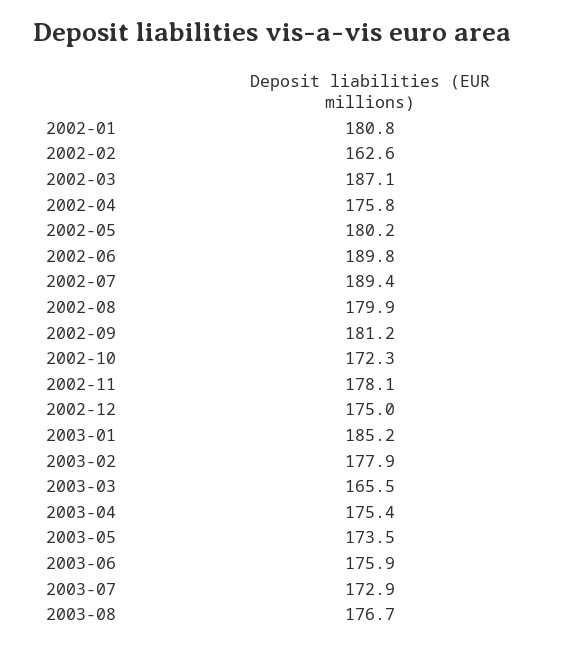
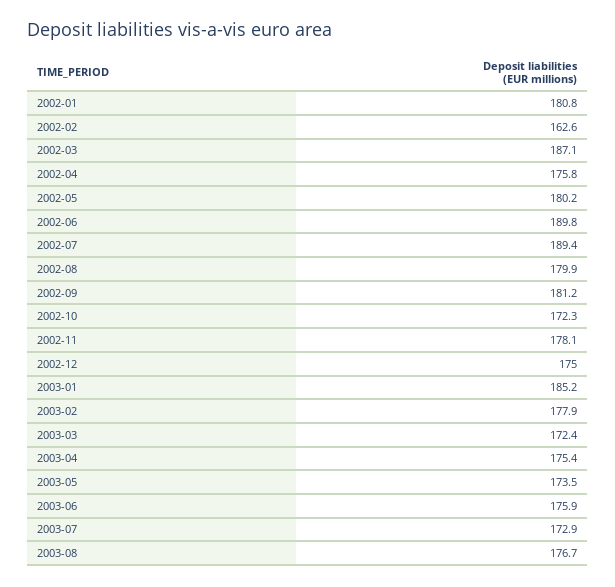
2003-03: 165.5 -> 172.4

